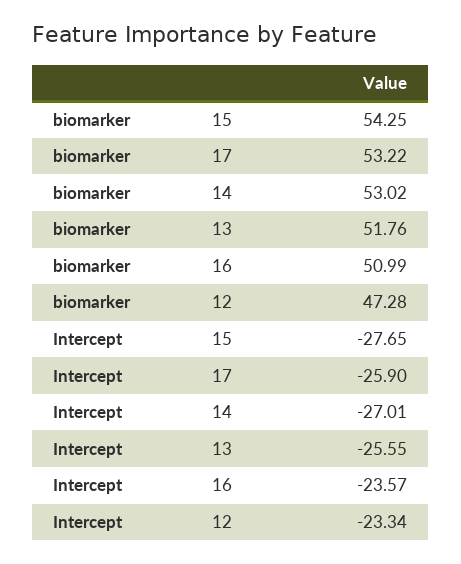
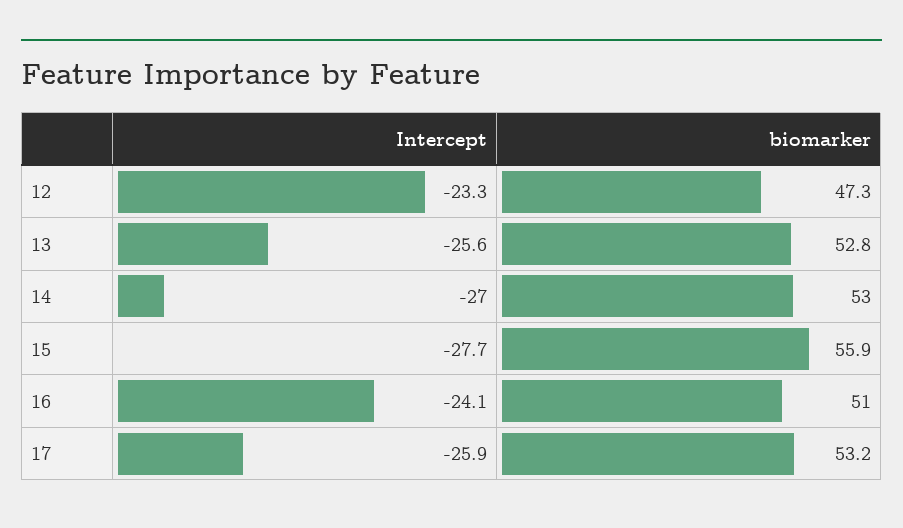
biomarker, 15: 54.25 -> 55.9
biomarker, 13: 51.76 -> 52.8
Intercept, 16: -23.57 -> -24.1

